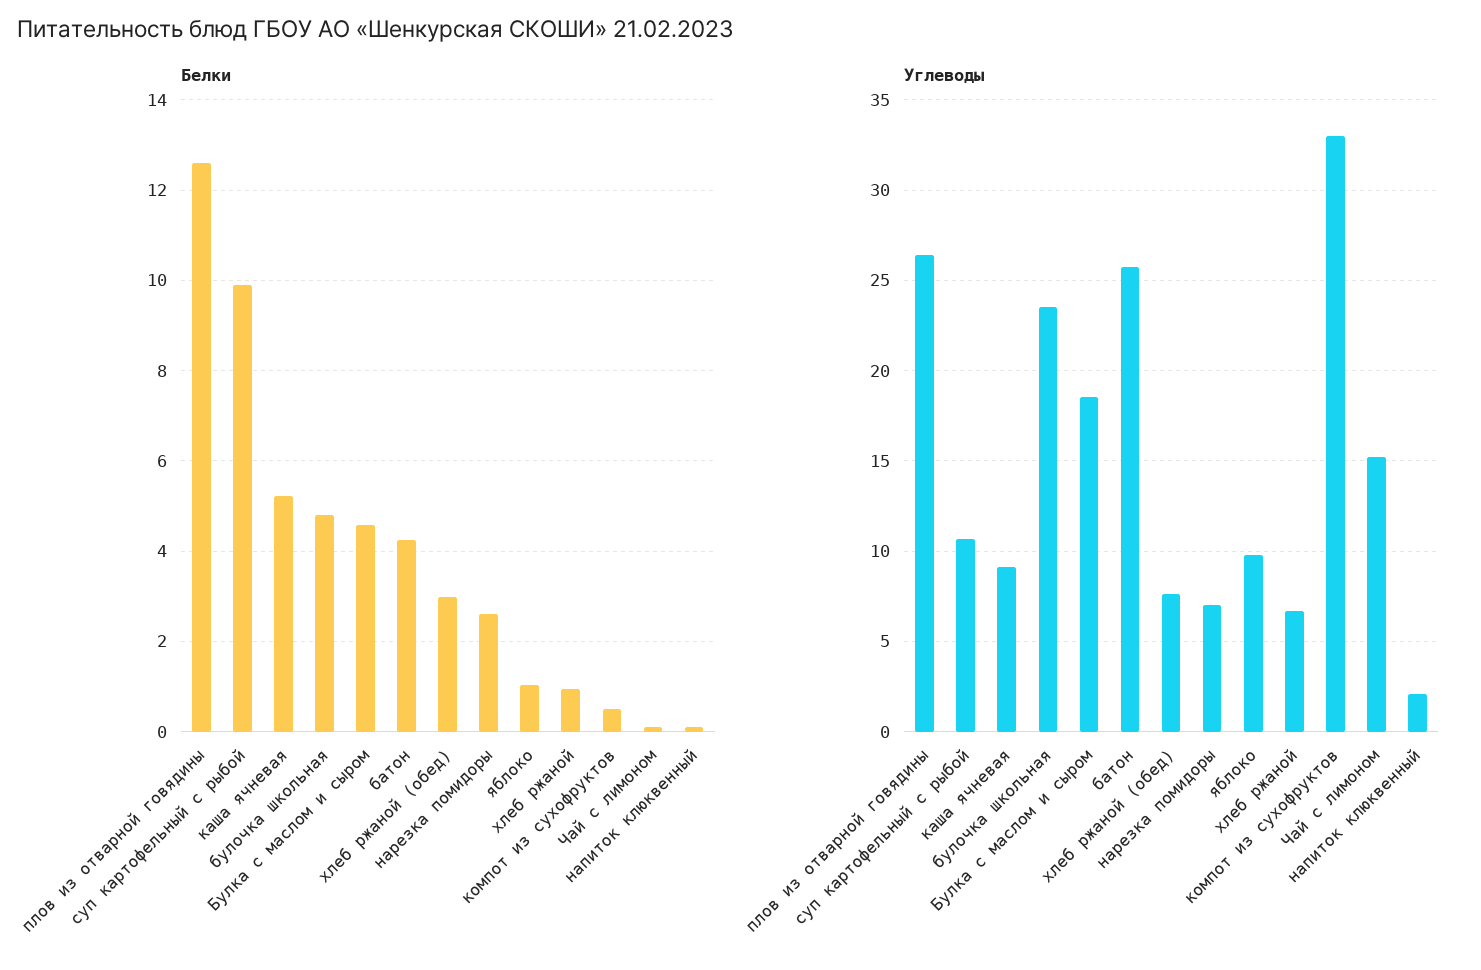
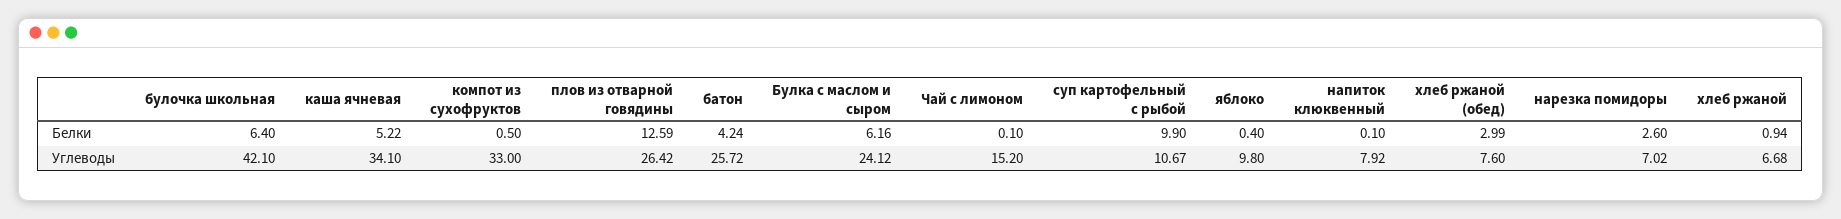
Белки, булочка школьная: 4.8 -> 6.4
Белки, Булка с маслом и сыром: 4.6 -> 6.16
Белки, яблоко: 1 -> 0.4
Углеводы, каша ячневая: 9 -> 34.1
Углеводы, булочка школьная: 23.5 -> 42.1
Углеводы, Булка с маслом и сыром: 18.5 -> 24.12
Углеводы, напиток клюквенный: 2 -> 7.92

